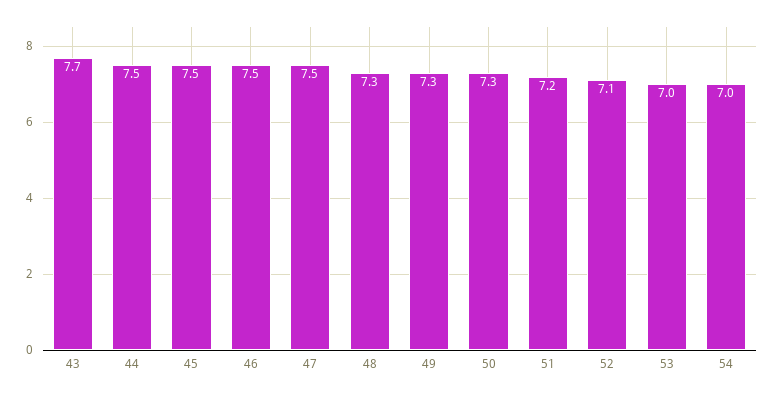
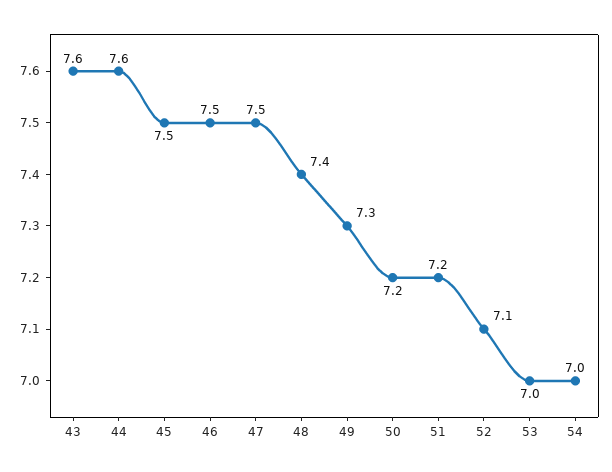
43: 7.7 -> 7.6
44: 7.5 -> 7.6
48: 7.3 -> 7.4
50: 7.3 -> 7.2

